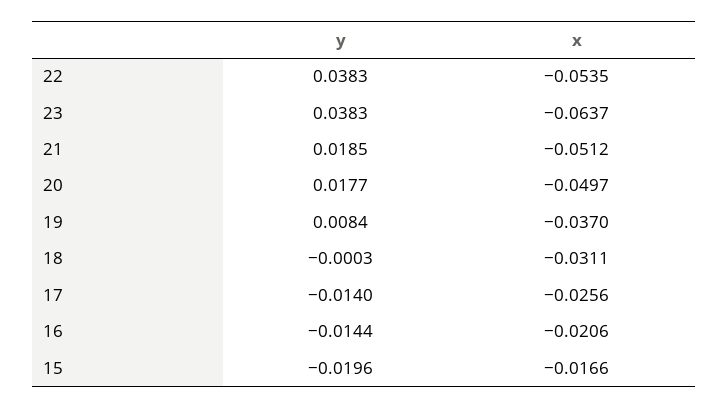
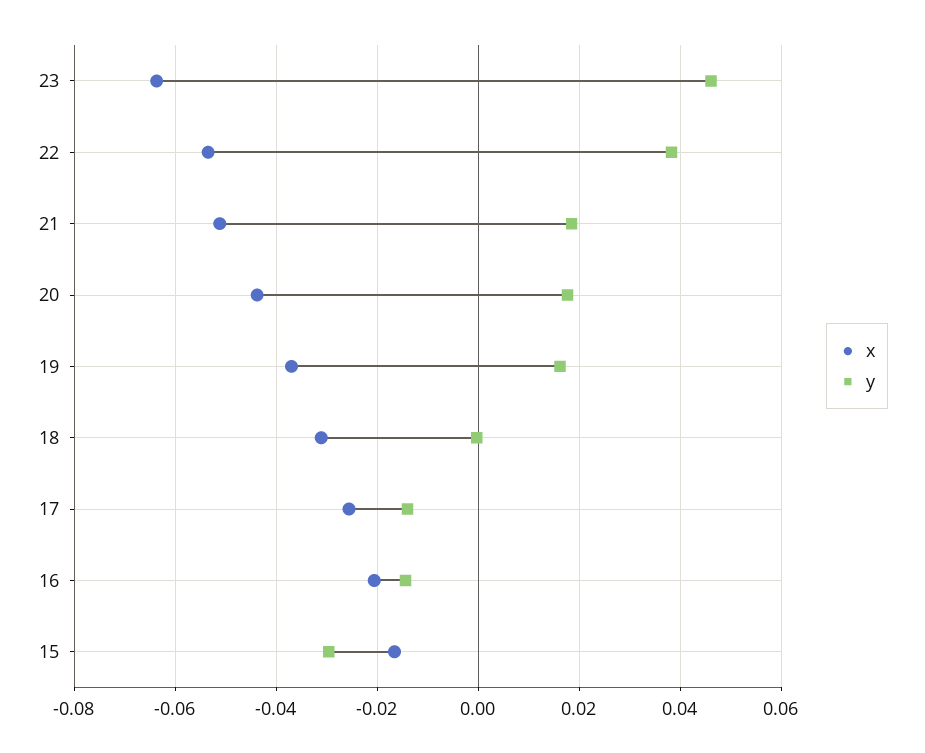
y, 23: 0.0383 -> 0.046
x, 20: -0.0497 -> -0.044
y, 19: 0.0084 -> 0.016
y, 15: -0.0196 -> -0.03

